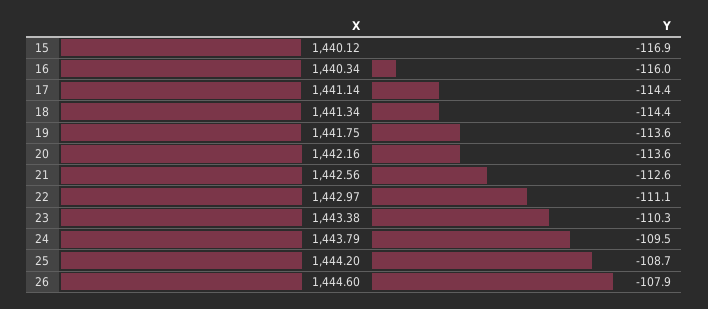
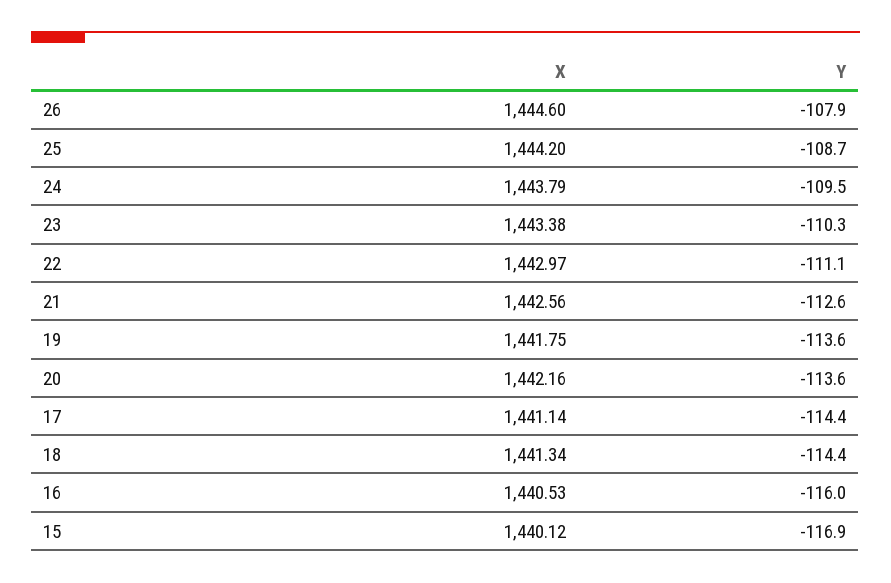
X, 16: 1440.34 -> 1440.53

